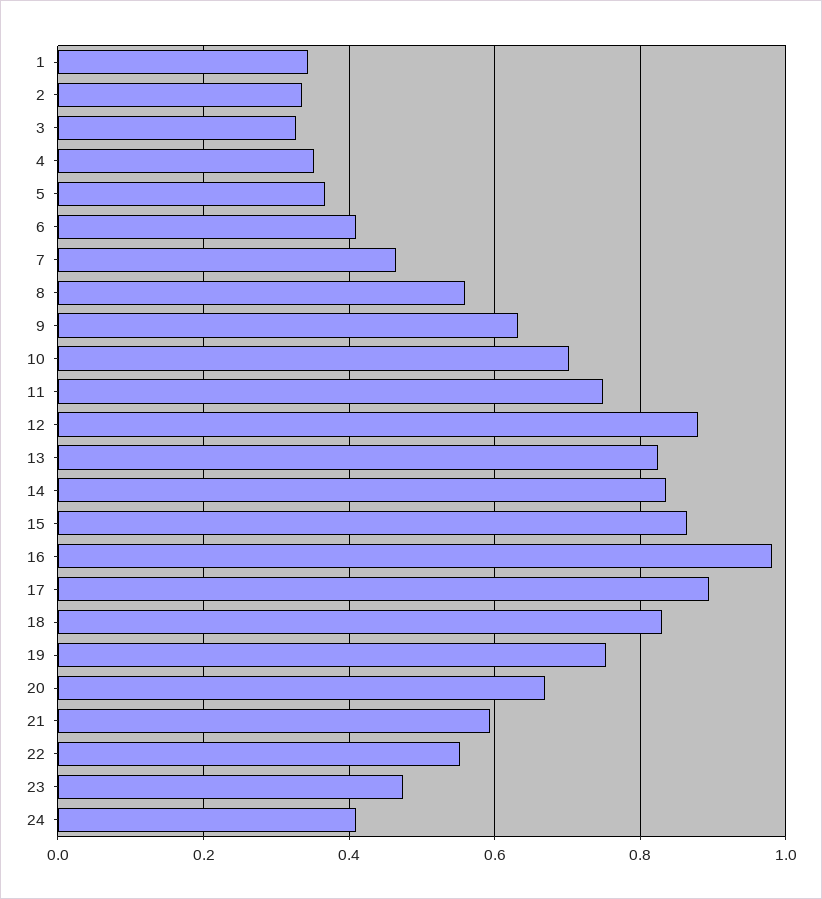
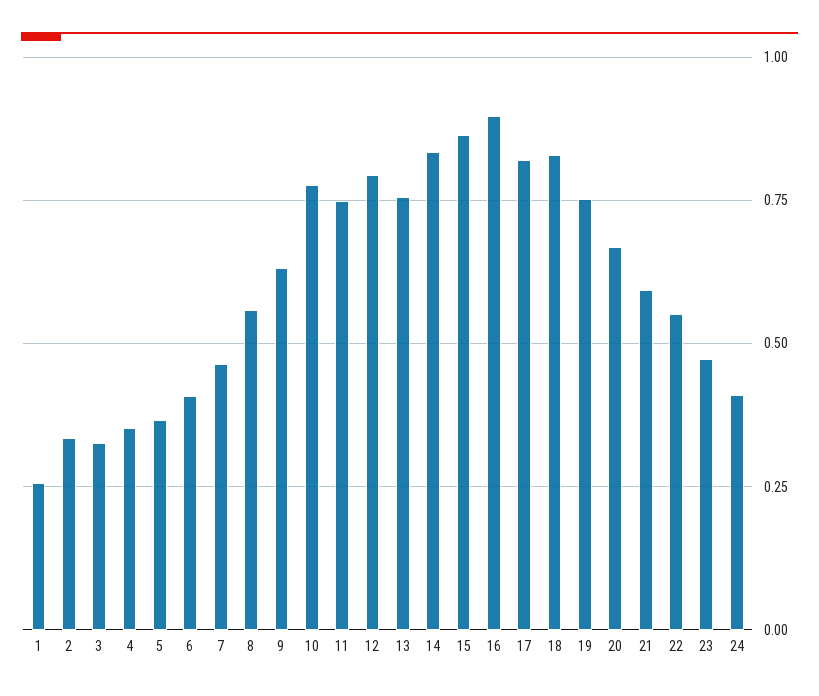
1: 0.34 -> 0.25
10: 0.7 -> 0.775
12: 0.88 -> 0.8
13: 0.82 -> 0.75
16: 0.98 -> 0.9
17: 0.9 -> 0.825

